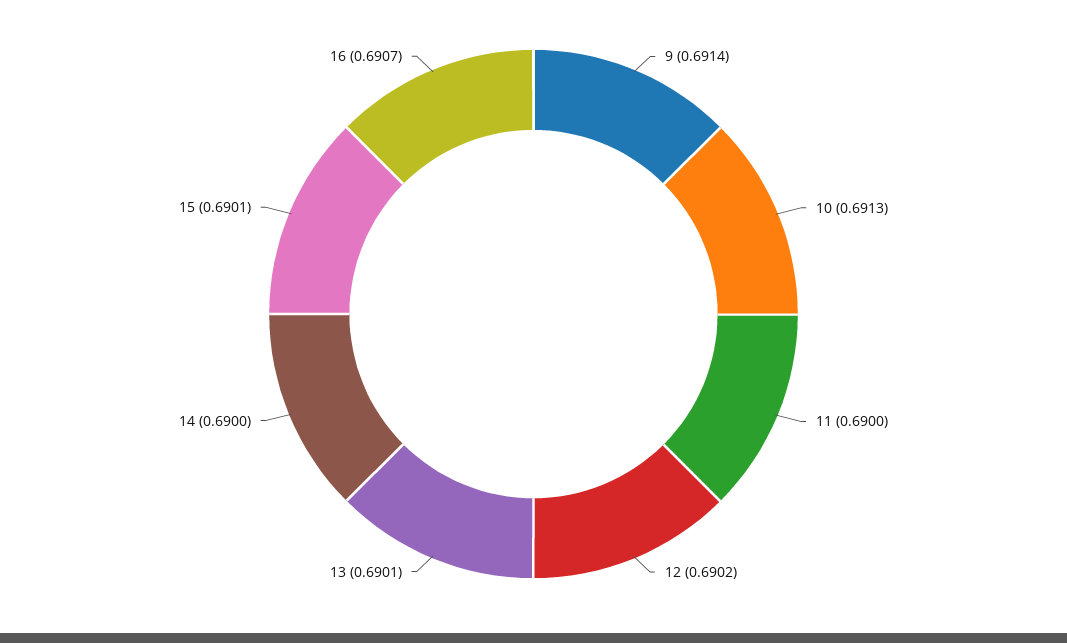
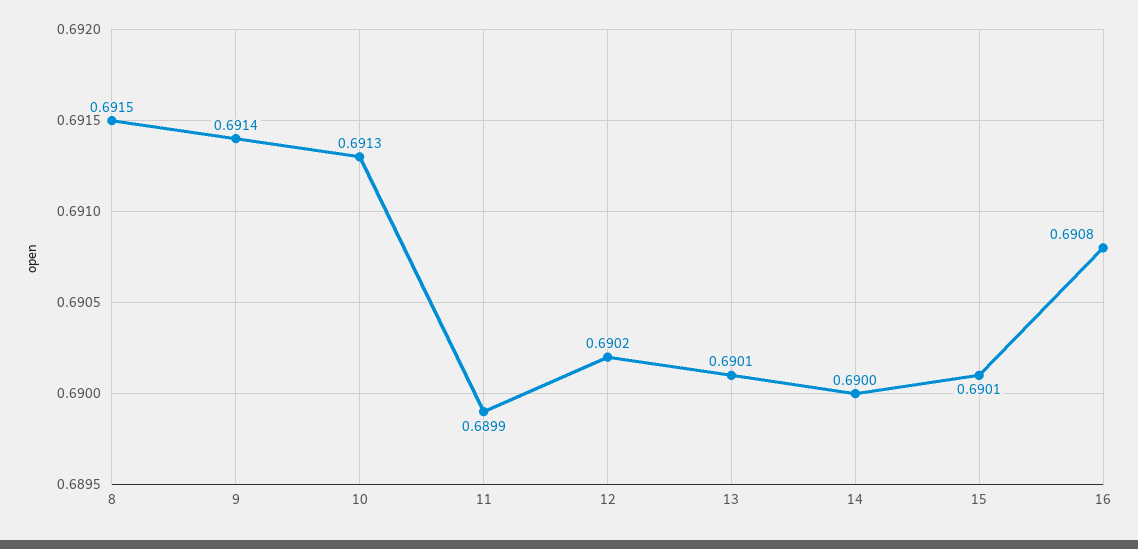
11: 0.69 -> 0.6899
16: 0.6907 -> 0.6908
8: none -> 0.6915

